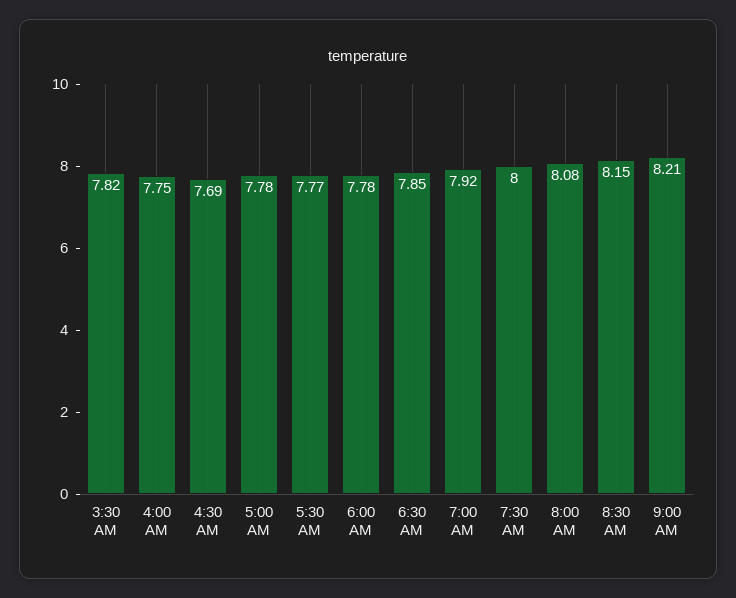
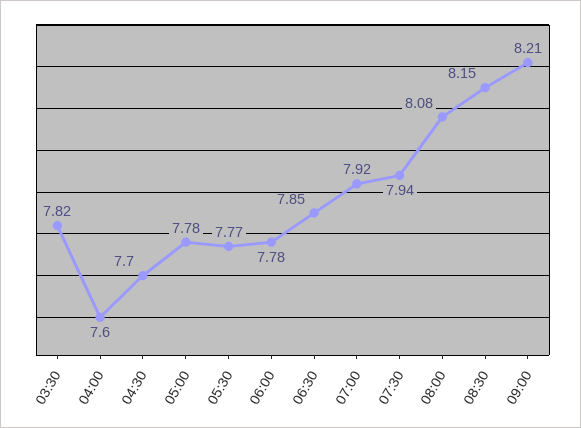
4:00 AM: 7.75 -> 7.6
4:30 AM: 7.69 -> 7.7
7:30 AM: 8 -> 7.94

